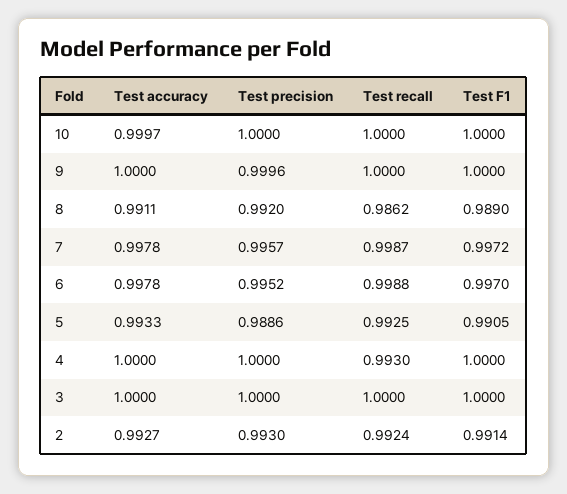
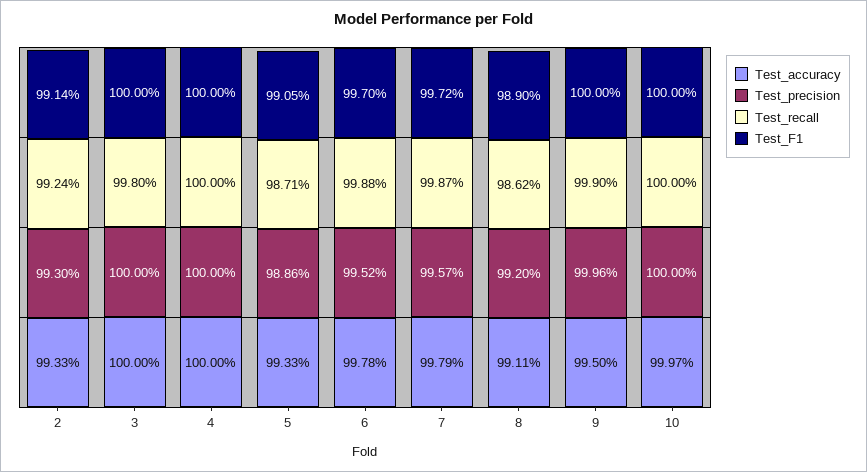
Test accuracy, 9: 1 -> 0.995
Test recall, 9: 1 -> 0.999
Test accuracy, 7: 0.9978 -> 0.9979
Test recall, 5: 0.9925 -> 0.9871
Test recall, 4: 0.993 -> 1
Test recall, 3: 1 -> 0.998
Test accuracy, 2: 0.9927 -> 0.9933

